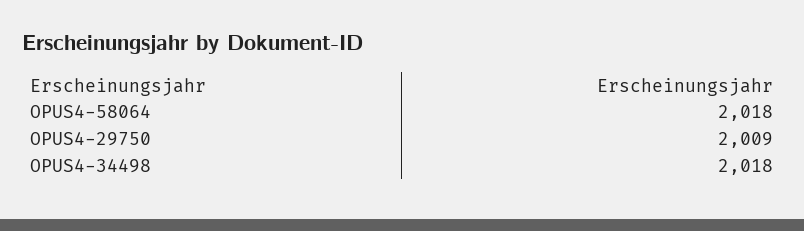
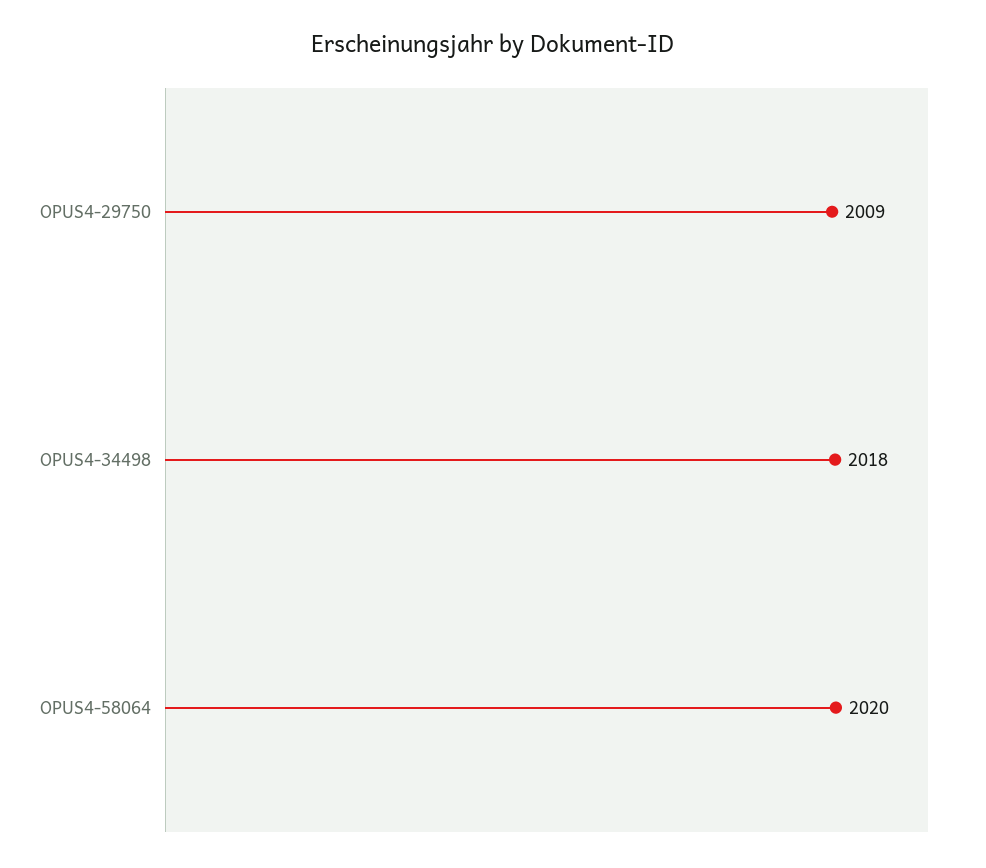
OPUS4-58064: 2018 -> 2020

